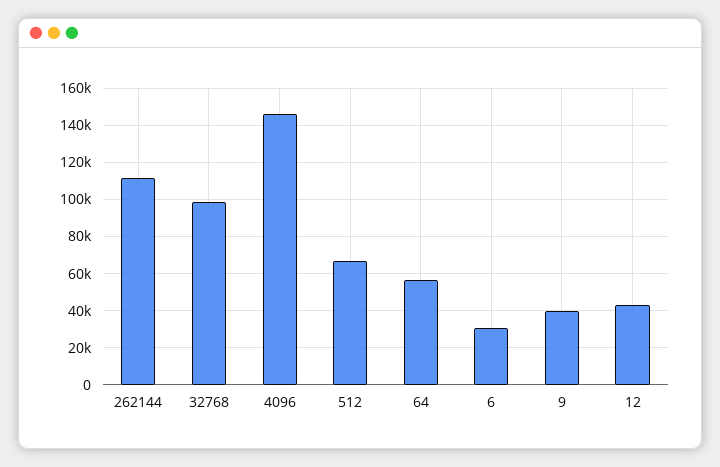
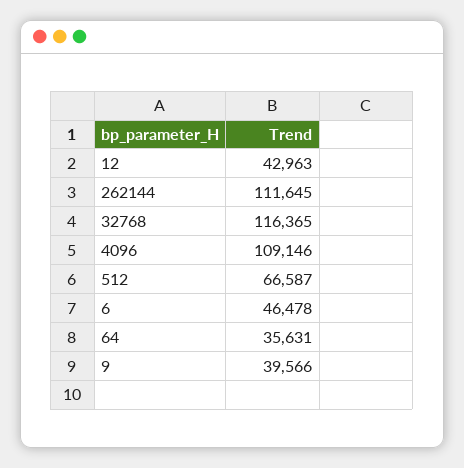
32768: 100000 -> 116365
4096: 145000 -> 109146
64: 55000 -> 35631
6: 30000 -> 46478

